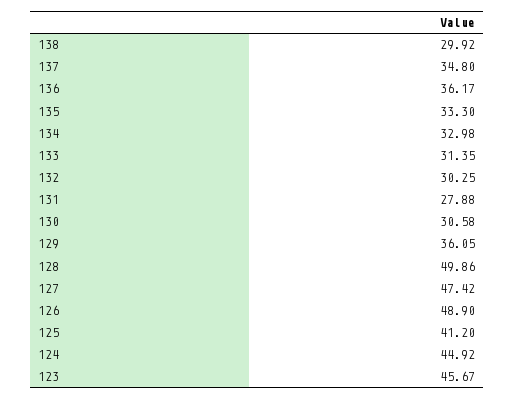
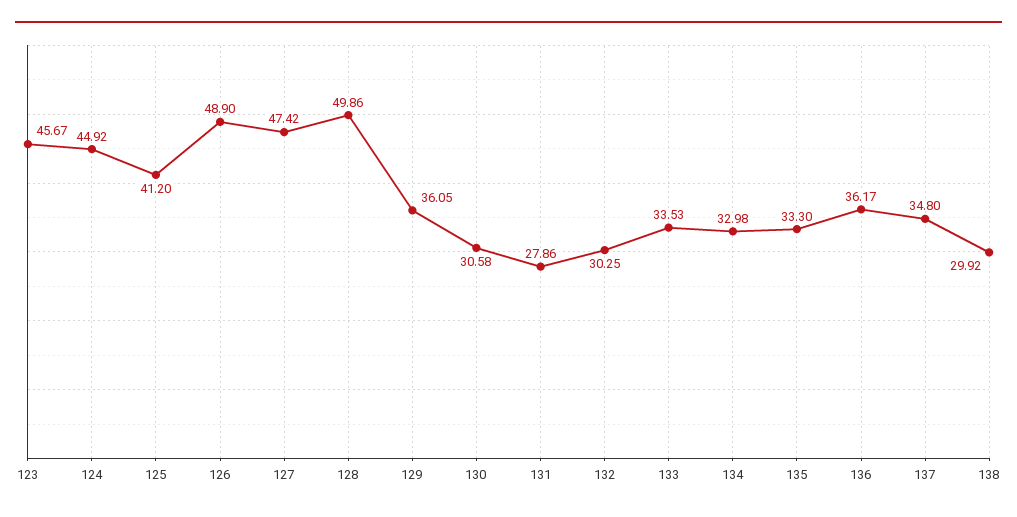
133: 31.35 -> 33.53
131: 27.88 -> 27.86

